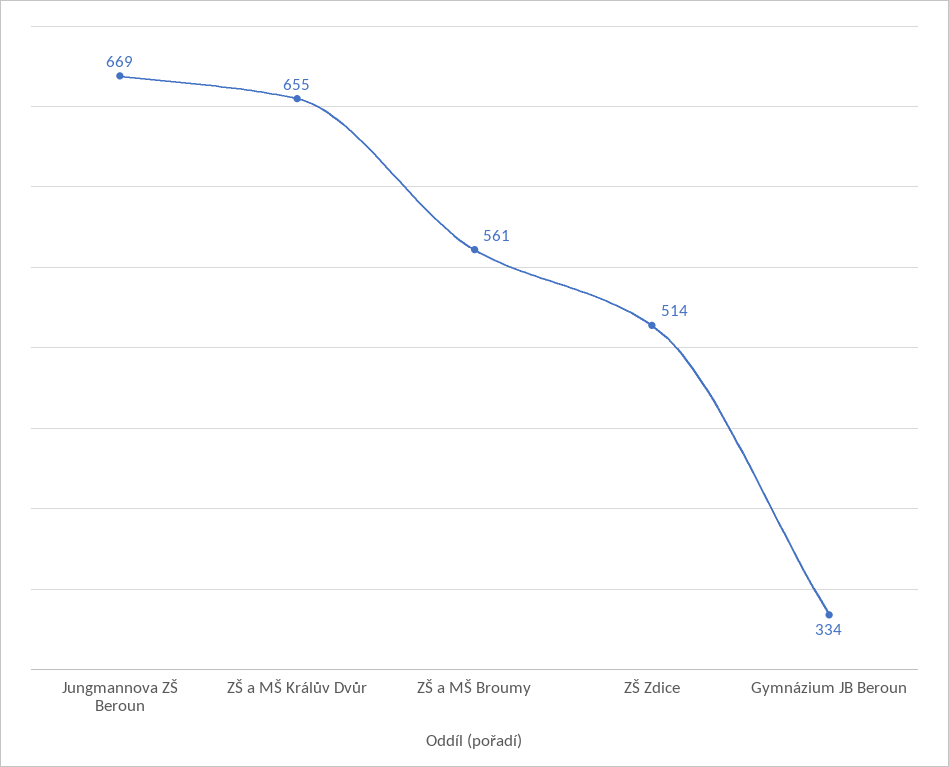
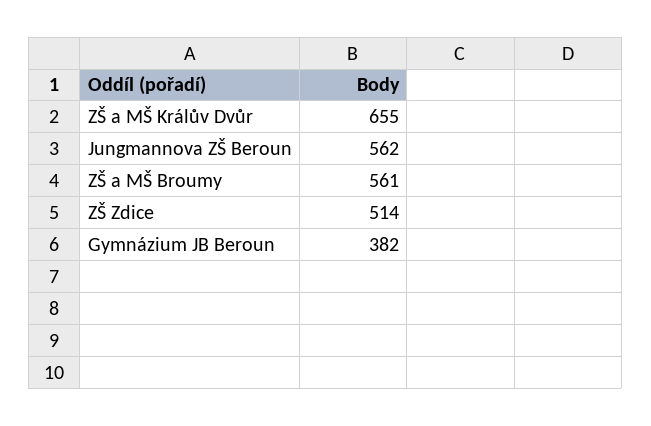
Jungmannova ZŠ Beroun: 669 -> 562
Gymnázium JB Beroun: 334 -> 382

